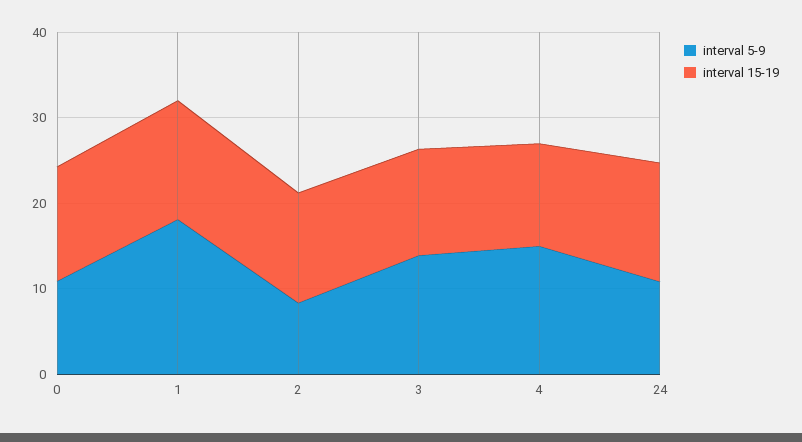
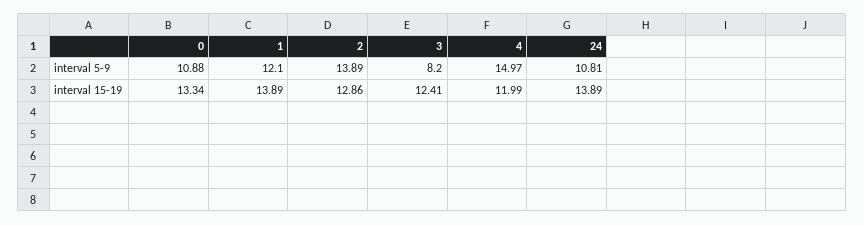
interval 5-9, 1: 18 -> 12.1
interval 5-9, 2: 8 -> 13.89
interval 5-9, 3: 14 -> 8.2

